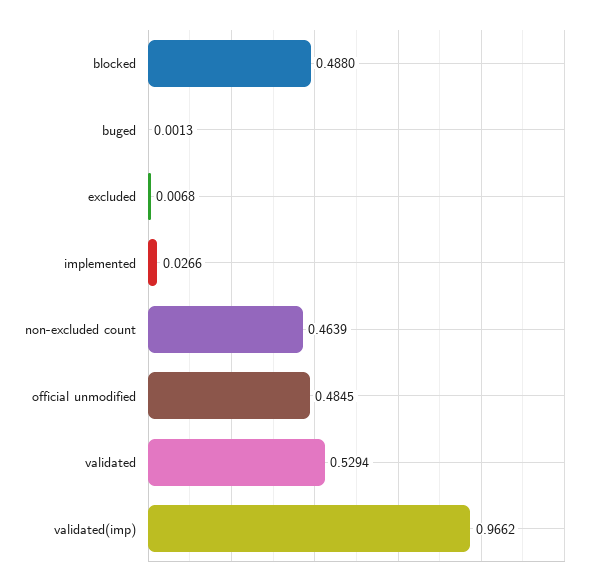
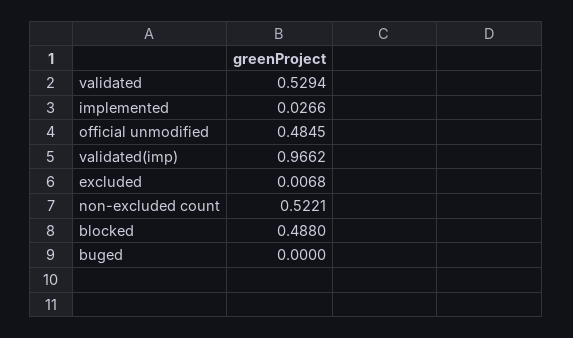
buged: 0.0013 -> 0
non-excluded count: 0.4639 -> 0.5221

